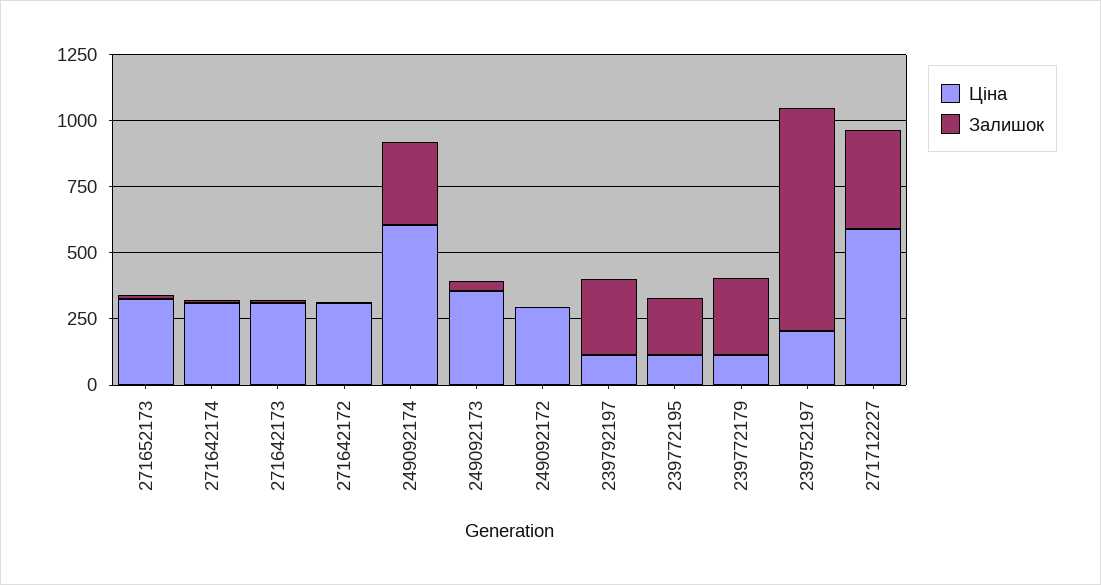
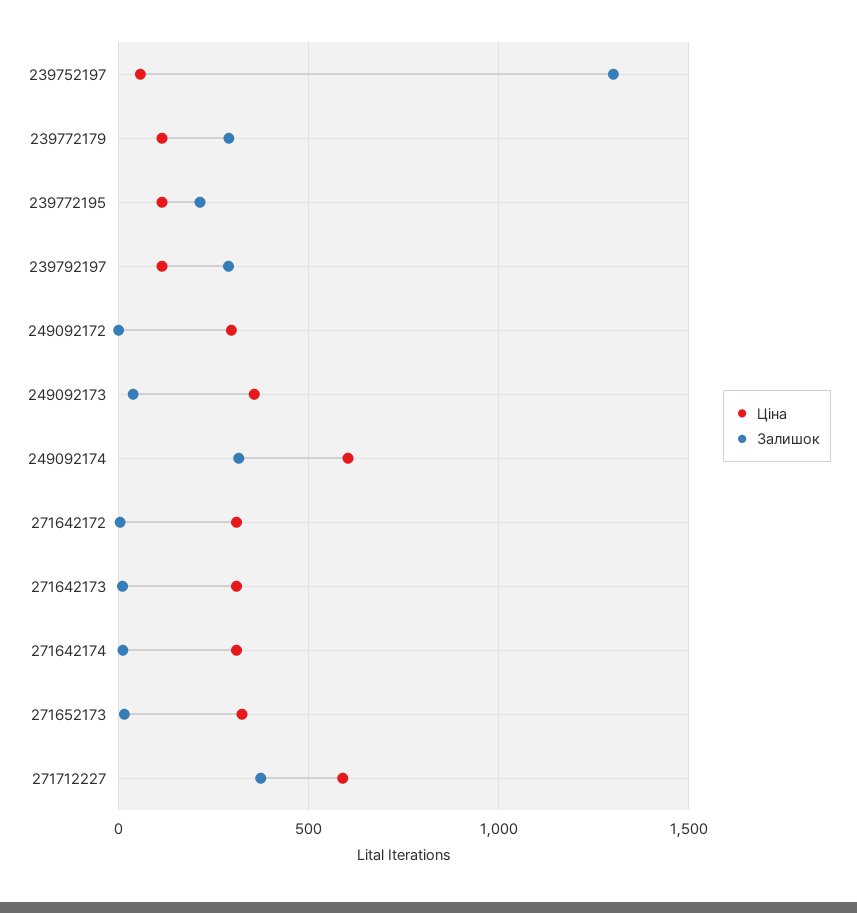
Ціна, 239752197: 200 -> 50
Залишок, 239752197: 850 -> 1300

